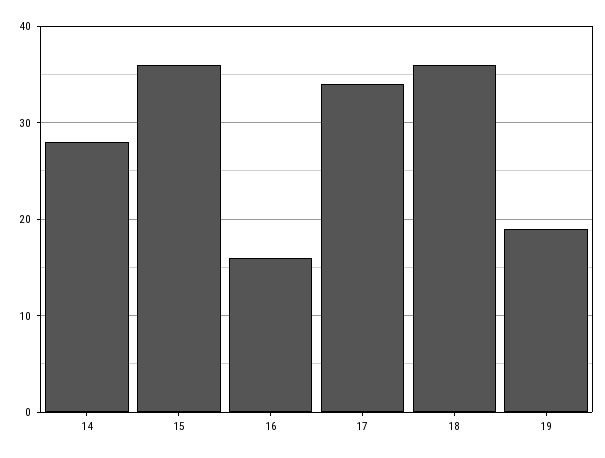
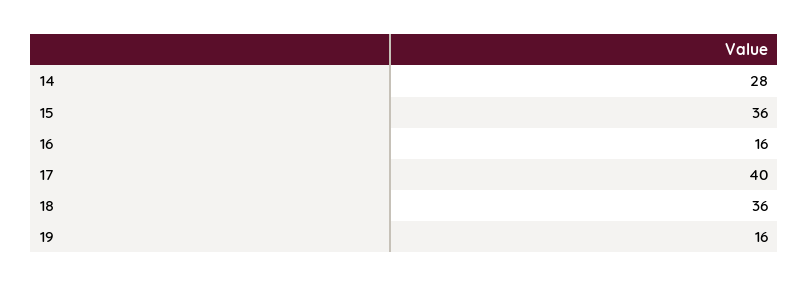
17: 34 -> 40
19: 19 -> 16

